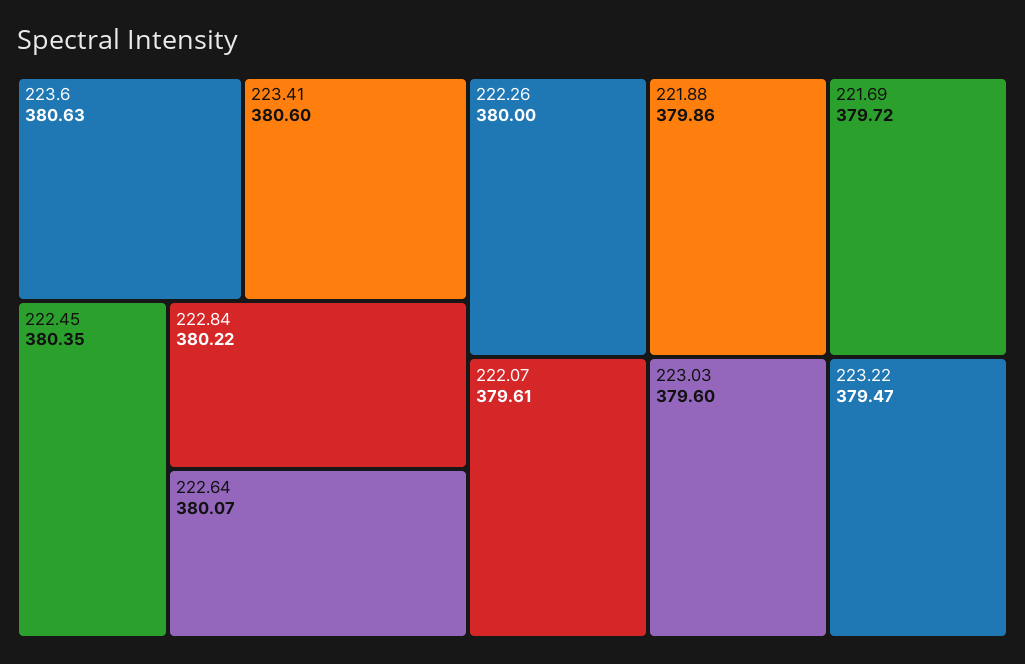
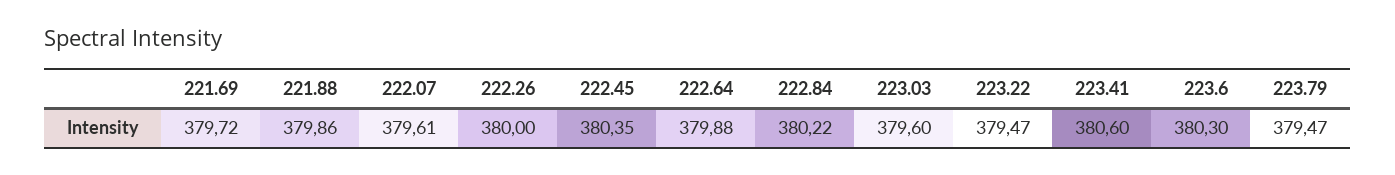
223.6: 380.63 -> 380.3
222.64: 380.07 -> 379.88
223.79: none -> 379.47

